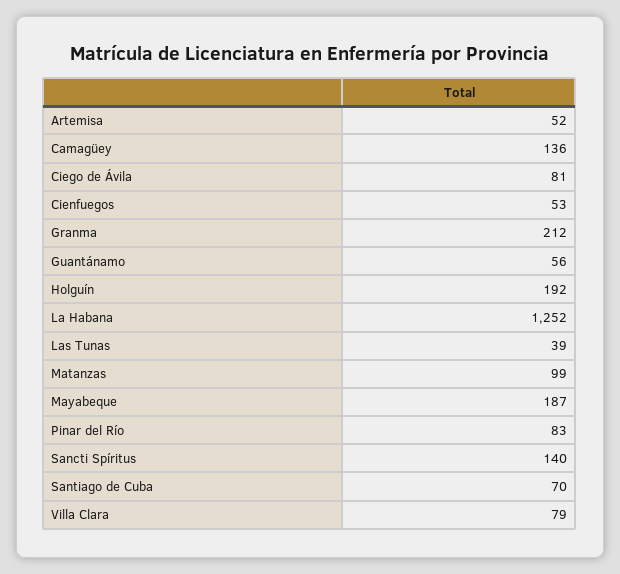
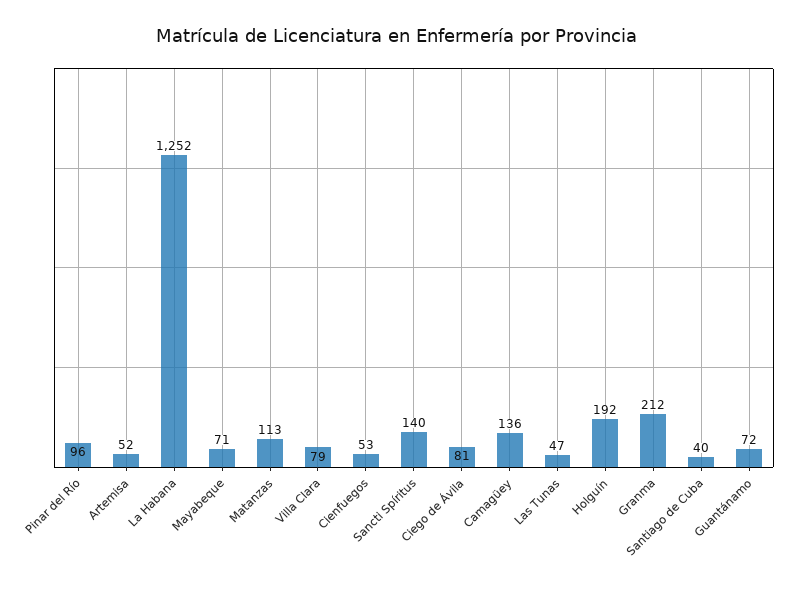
Guantánamo: 56 -> 72
Las Tunas: 39 -> 47
Matanzas: 99 -> 113
Mayabeque: 187 -> 71
Pinar del Río: 83 -> 96
Santiago de Cuba: 70 -> 40

